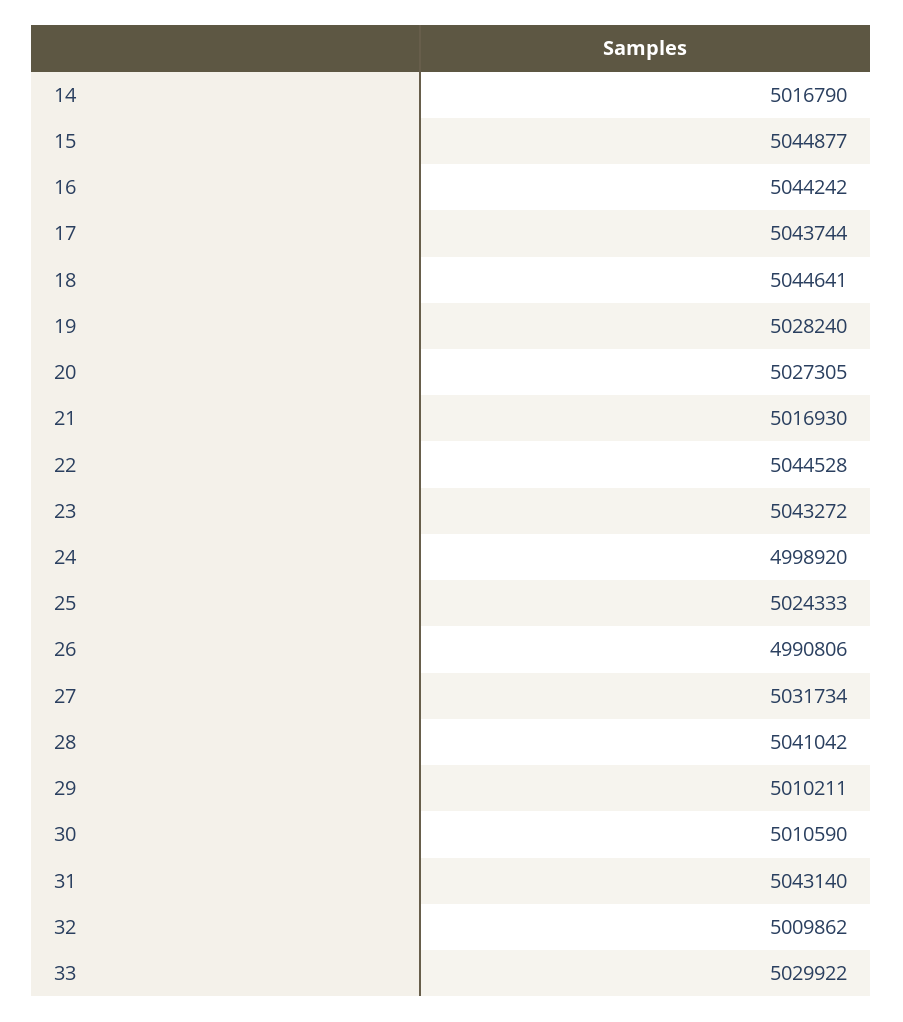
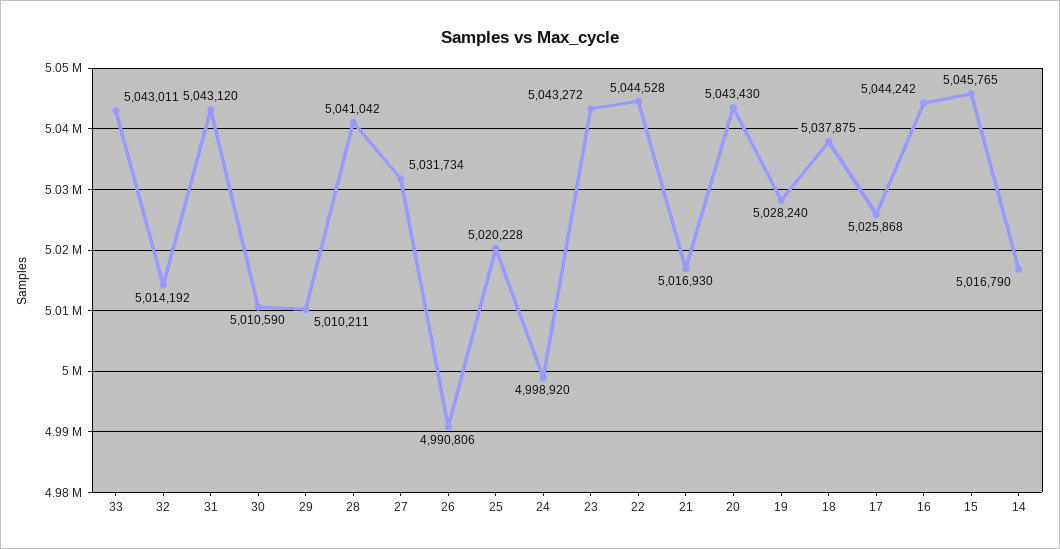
15: 5044877 -> 5045765
17: 5043744 -> 5025868
18: 5044641 -> 5037875
20: 5027305 -> 5043430
25: 5024333 -> 5020228
31: 5043140 -> 5043120
32: 5009862 -> 5014192
33: 5029922 -> 5043011

